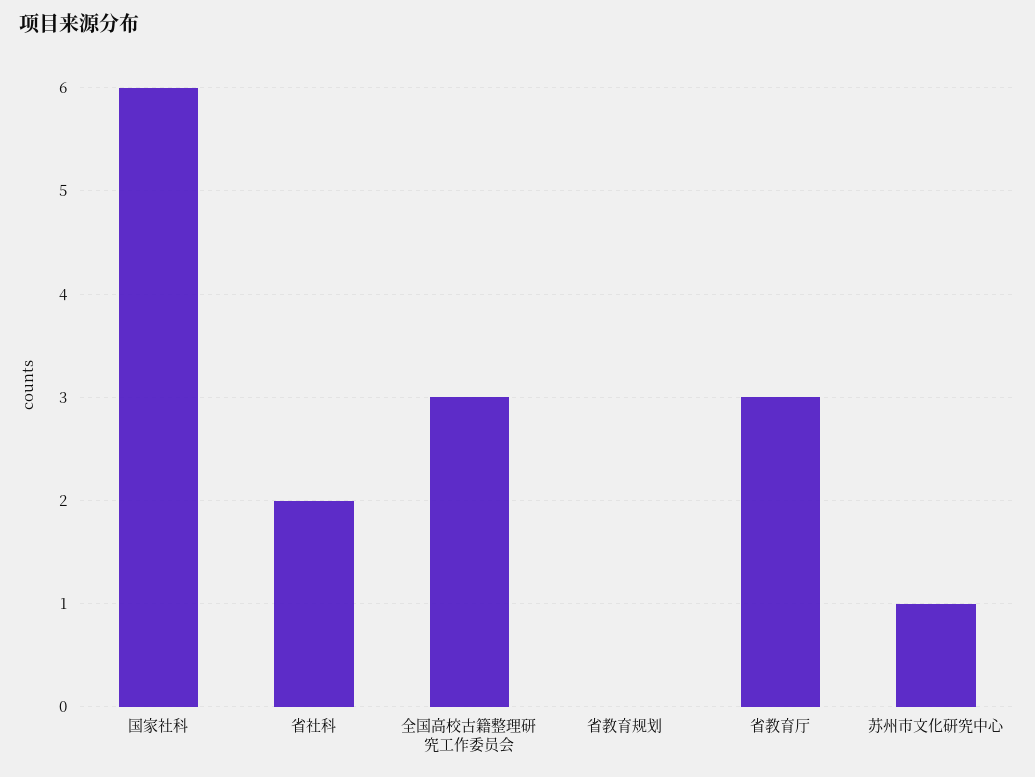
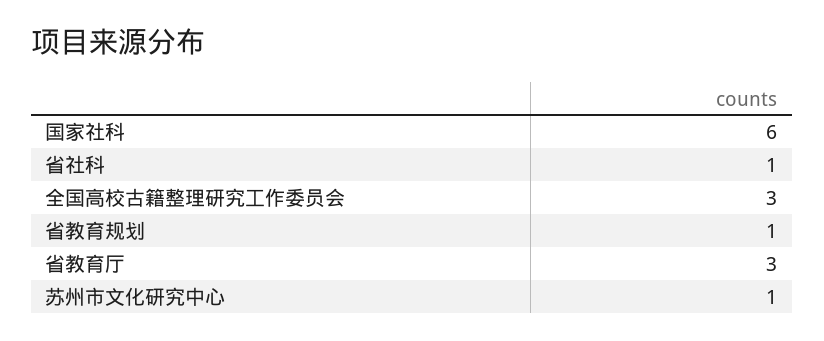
省社科: 2 -> 1
省教育规划: 0 -> 1

